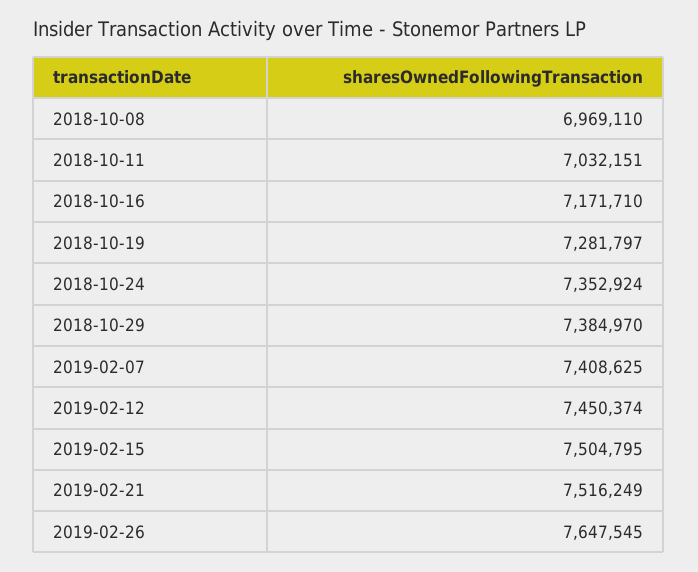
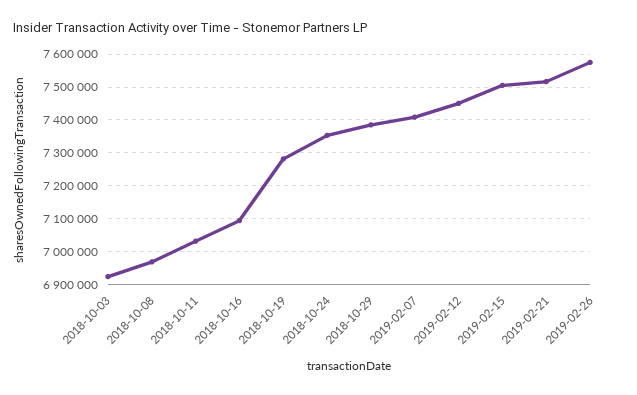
2018-10-16: 7171710 -> 7100000
2019-02-26: 7647545 -> 7580000
2018-10-03: none -> 6920000

